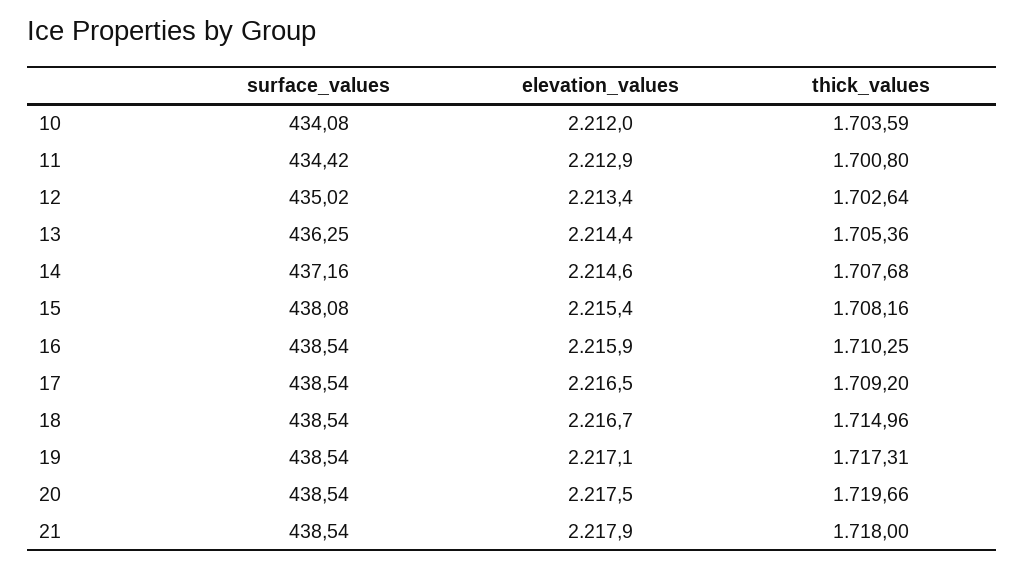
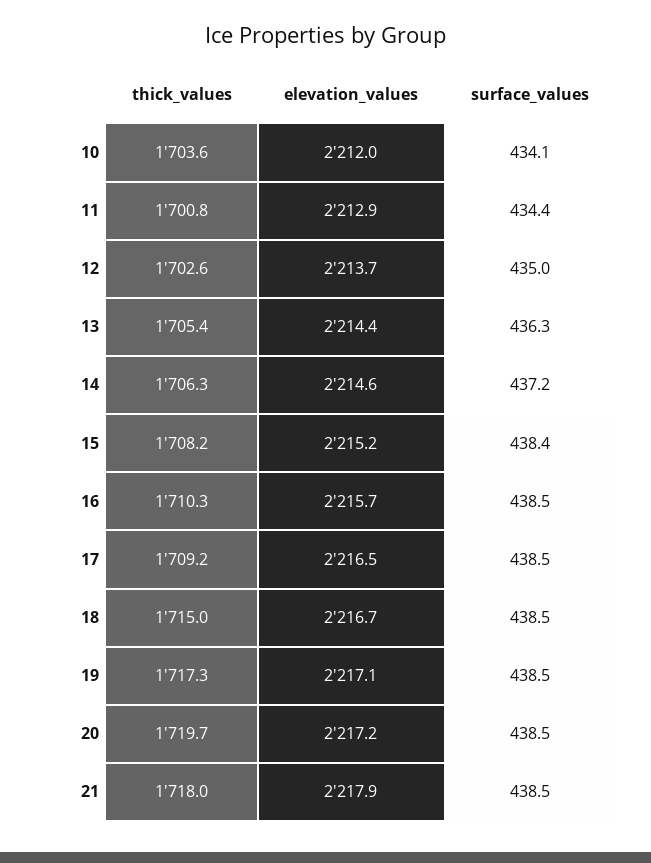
elevation_values, 12: 2213.4 -> 2213.7
thick_values, 14: 1707.68 -> 1706.3
surface_values, 15: 438.08 -> 438.4
elevation_values, 15: 2215.4 -> 2215.2
elevation_values, 16: 2215.9 -> 2215.7
elevation_values, 20: 2217.5 -> 2217.2

